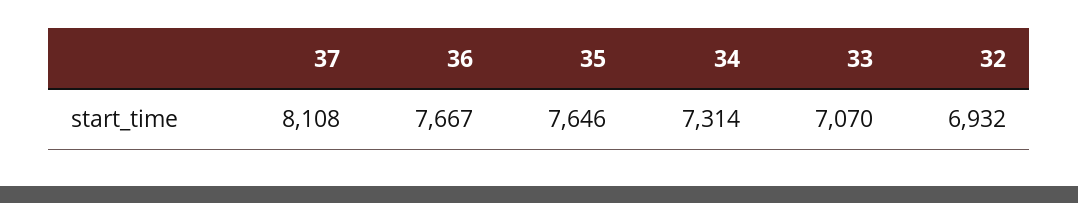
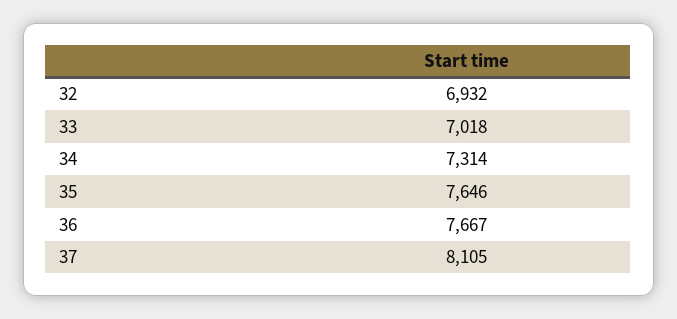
37: 8108 -> 8105
33: 7070 -> 7018

